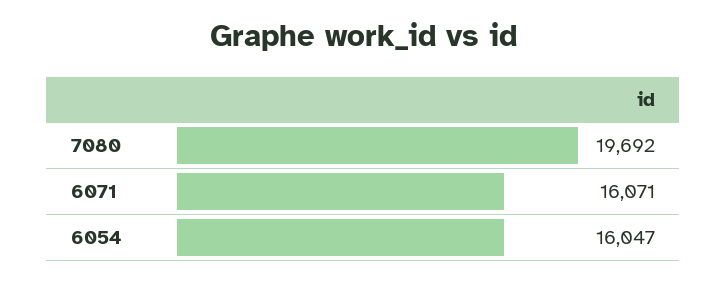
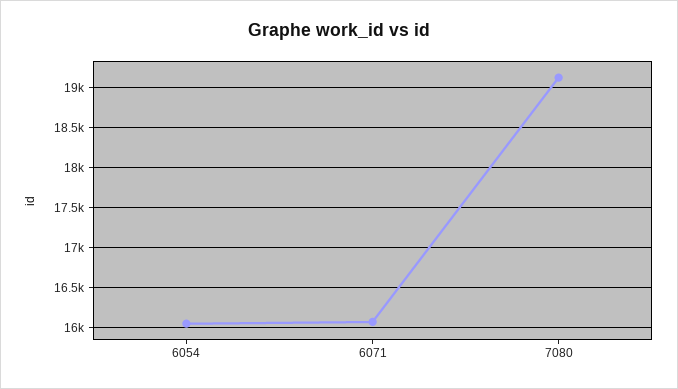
7080: 19692 -> 19100

